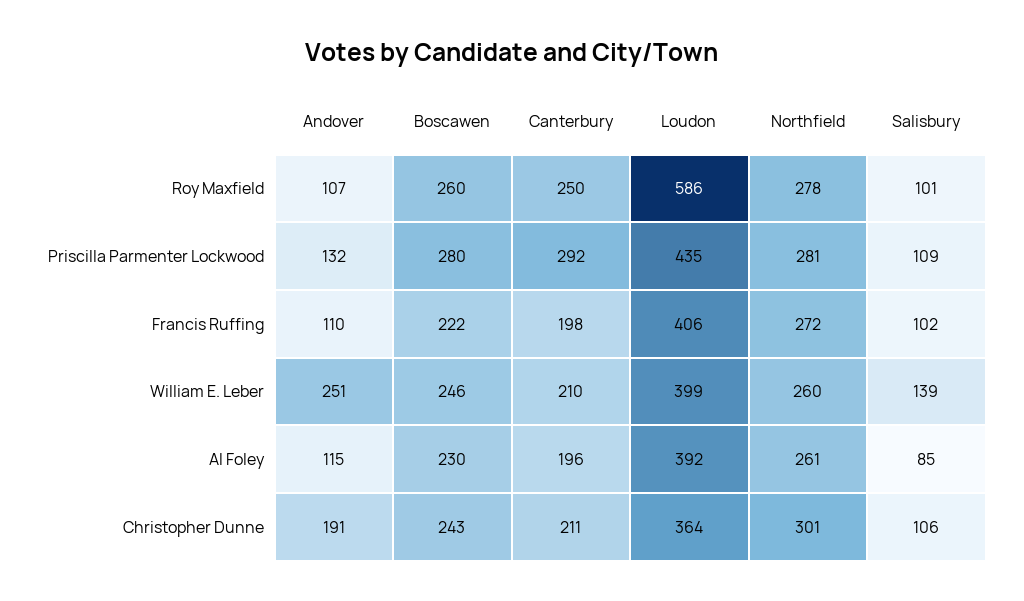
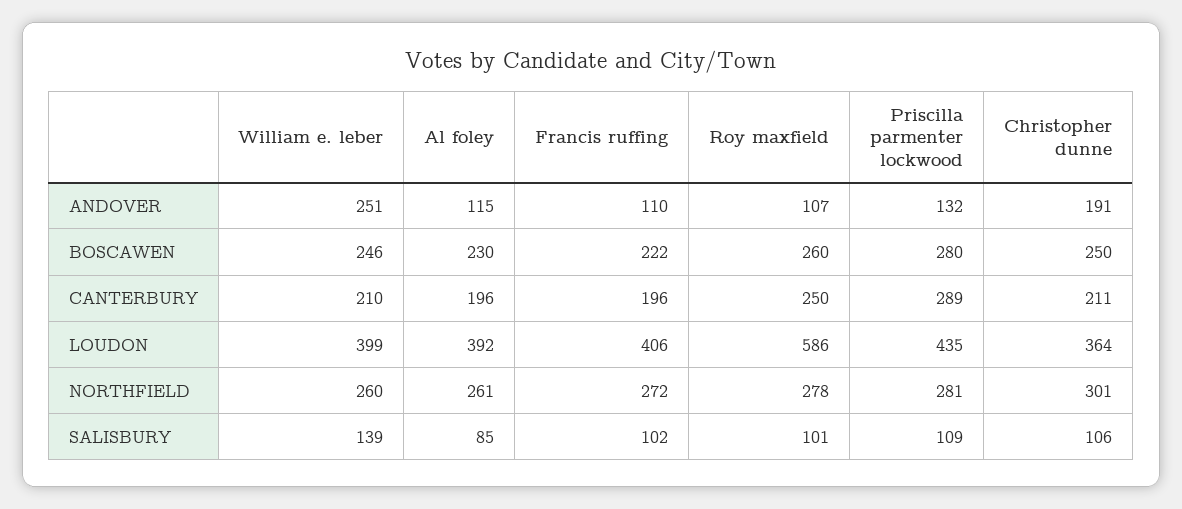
Canterbury, Priscilla Parmenter Lockwood: 292 -> 289
Canterbury, Francis Ruffing: 198 -> 196
Boscawen, Christopher Dunne: 243 -> 250

